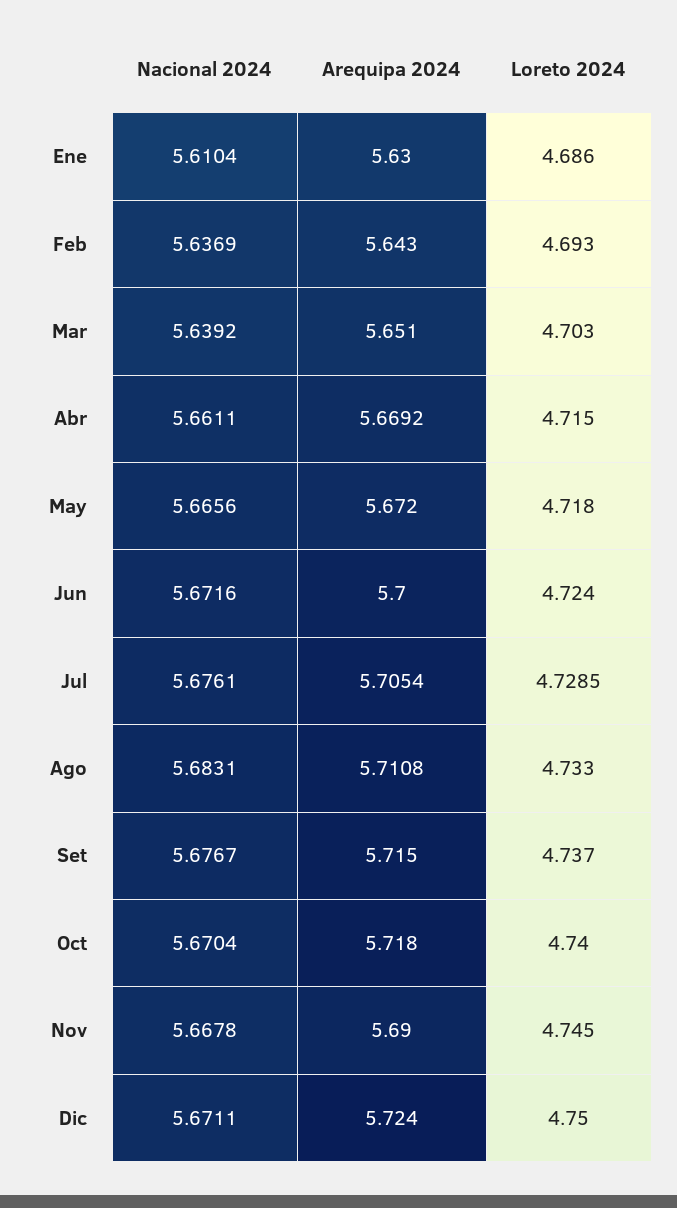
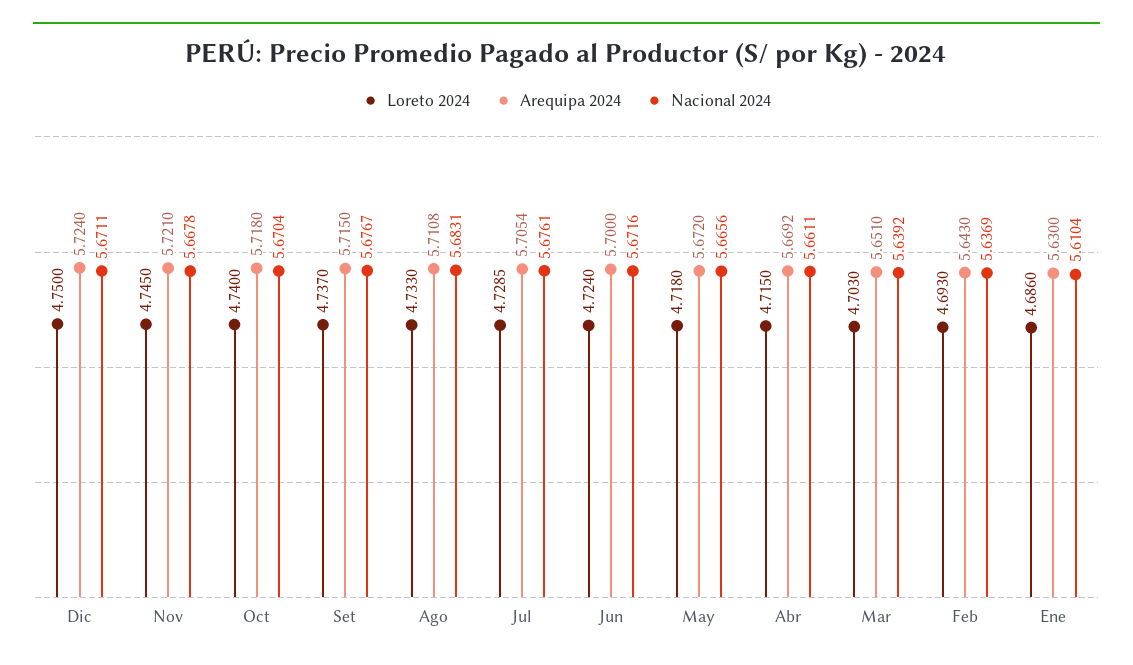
Arequipa 2024, Nov: 5.69 -> 5.721

